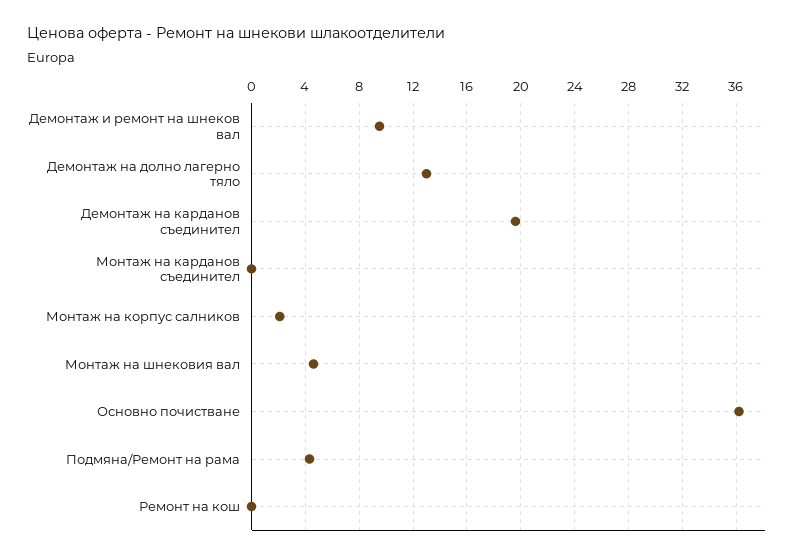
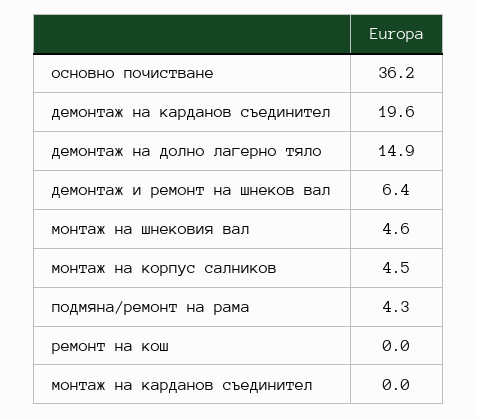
Демонтаж и ремонт на шнеков вал: 9.5 -> 6.4
Демонтаж на долно лагерно тяло: 13 -> 14.9
Монтаж на корпус салников: 2 -> 4.5

